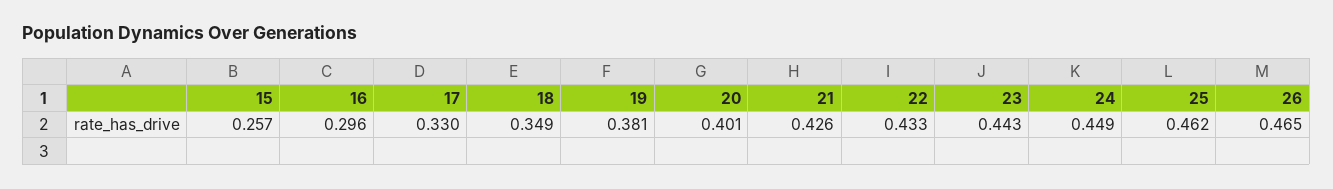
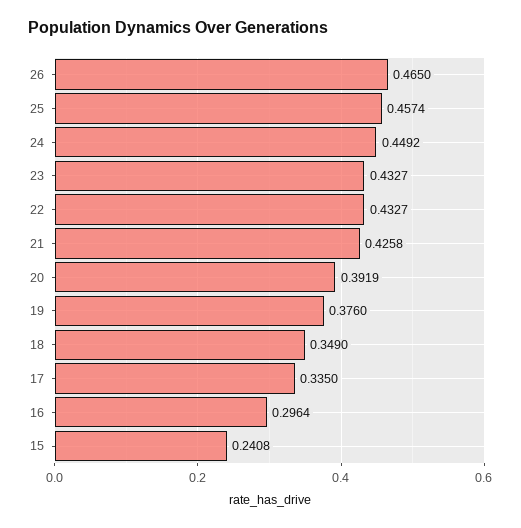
15: 0.257 -> 0.2408
17: 0.33 -> 0.335
19: 0.381 -> 0.376
20: 0.401 -> 0.3919
23: 0.443 -> 0.4327
25: 0.462 -> 0.4574

